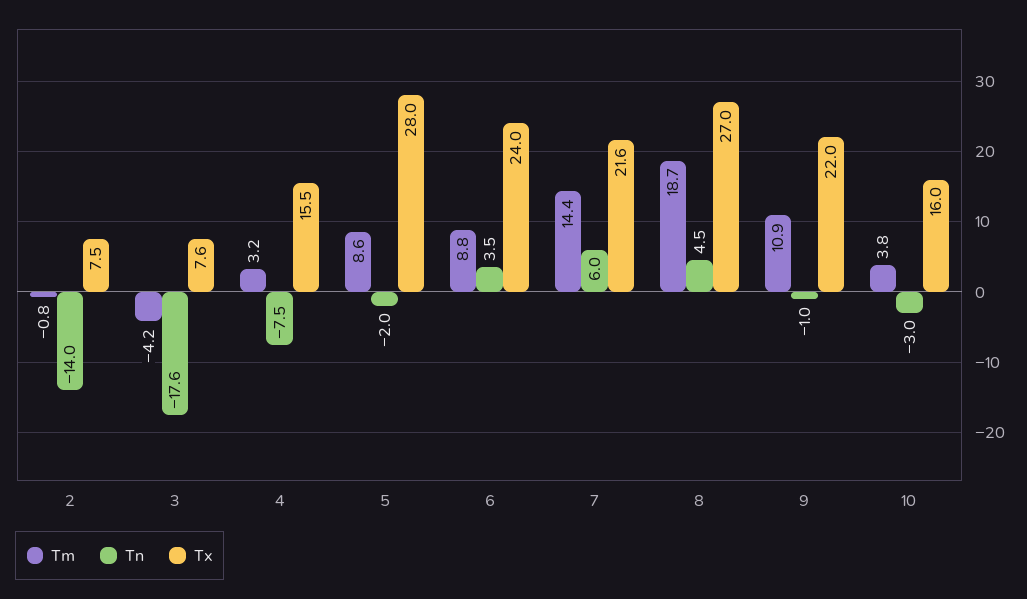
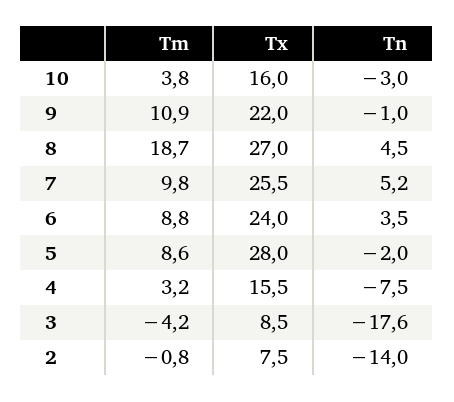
Tx, 3: 7.6 -> 8.5
Tm, 7: 14.4 -> 9.8
Tn, 7: 6 -> 5.2
Tx, 7: 21.6 -> 25.5

